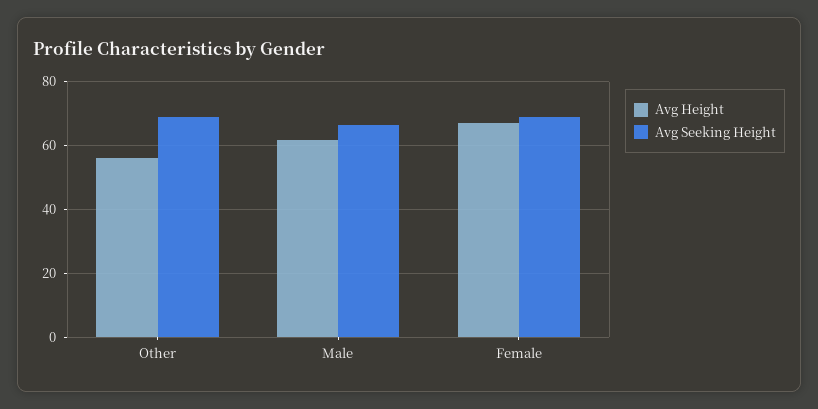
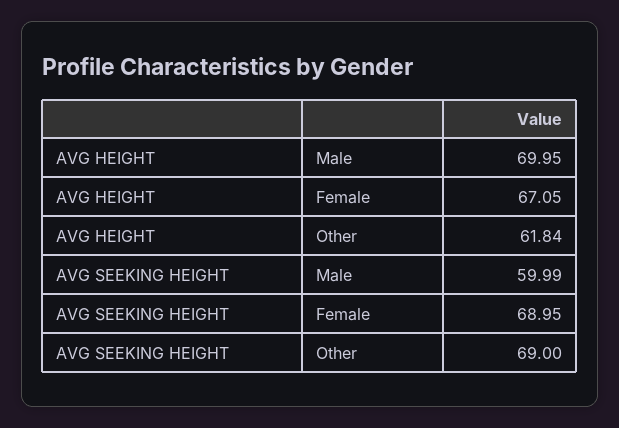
Avg Height, Other: 56 -> 61.84
Avg Height, Male: 62 -> 69.95
Avg Seeking Height, Male: 66 -> 59.99

